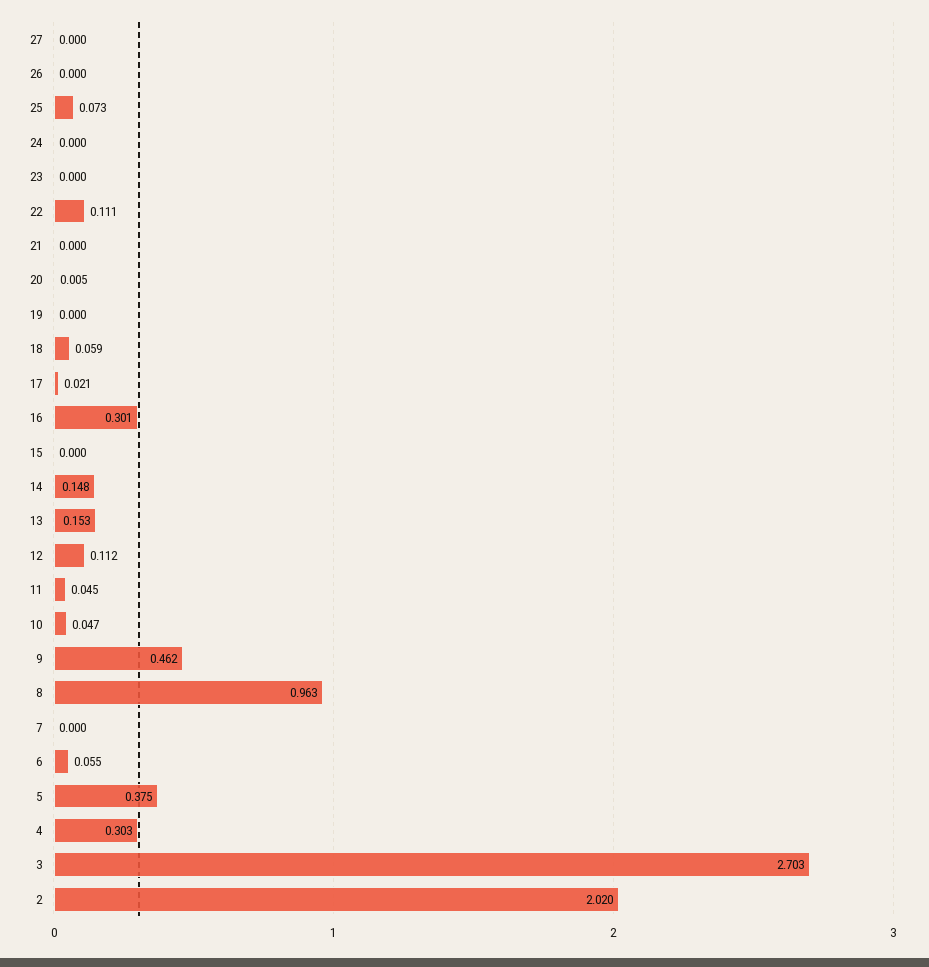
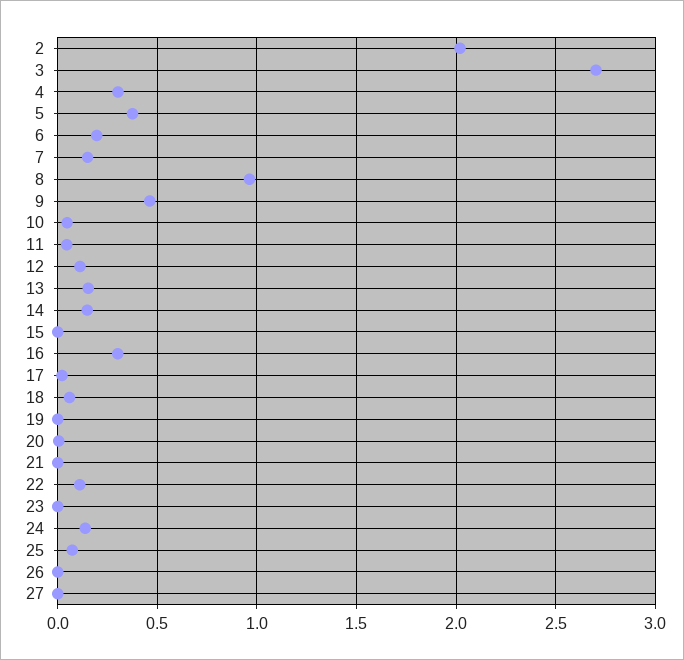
24: 0 -> 0.15
7: 0 -> 0.15
6: 0.055 -> 0.2

